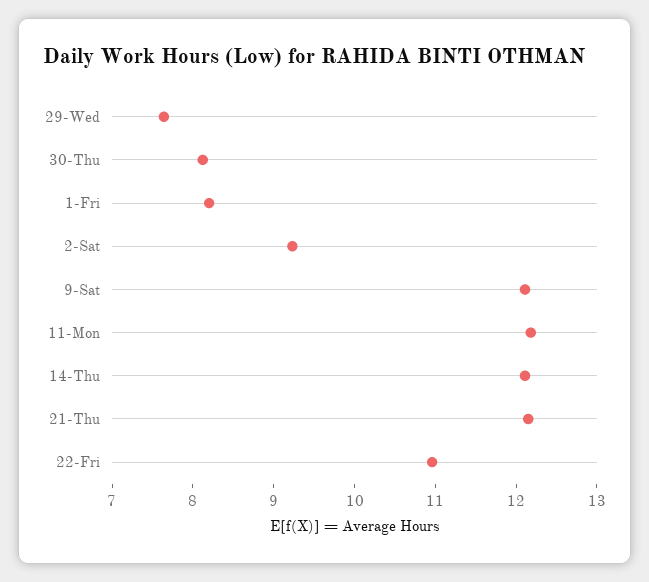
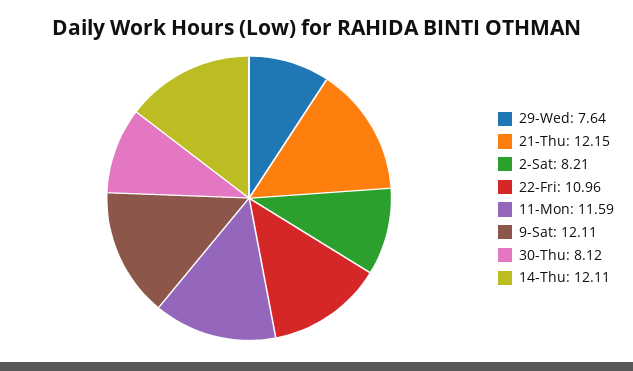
1-Fri: 8.2 -> none
2-Sat: 9.2 -> 8.21
11-Mon: 12.2 -> 11.59

